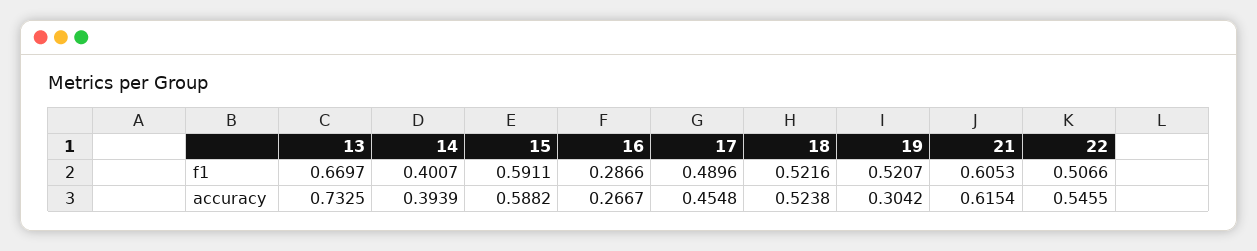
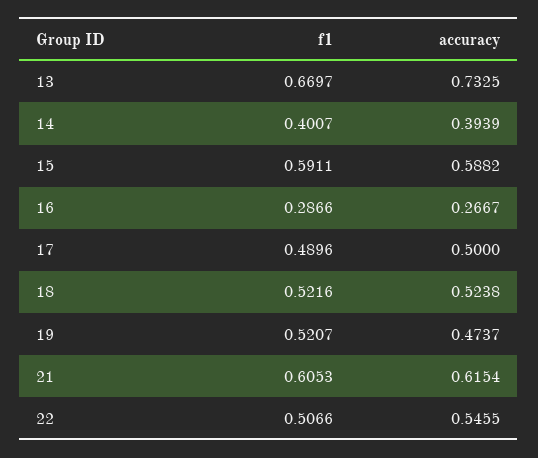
17, accuracy: 0.4548 -> 0.5
19, accuracy: 0.3042 -> 0.4737

